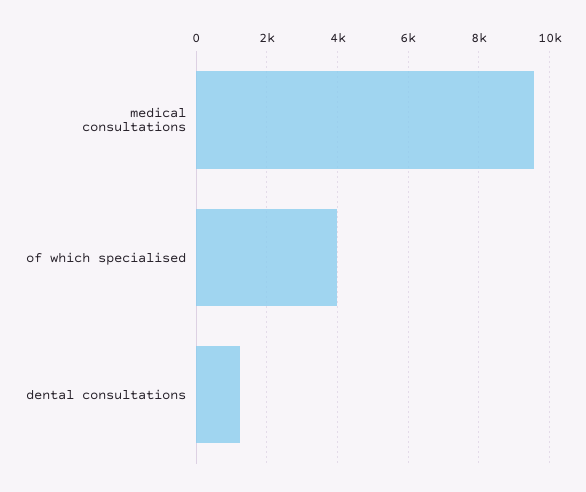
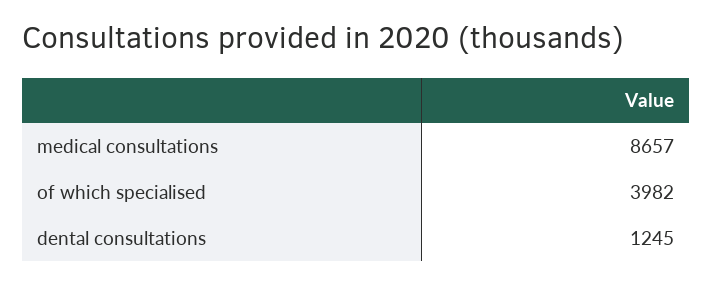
medical consultations: 9600 -> 8657

